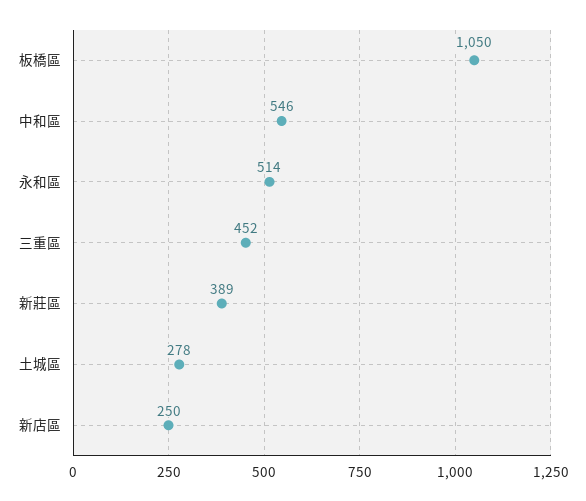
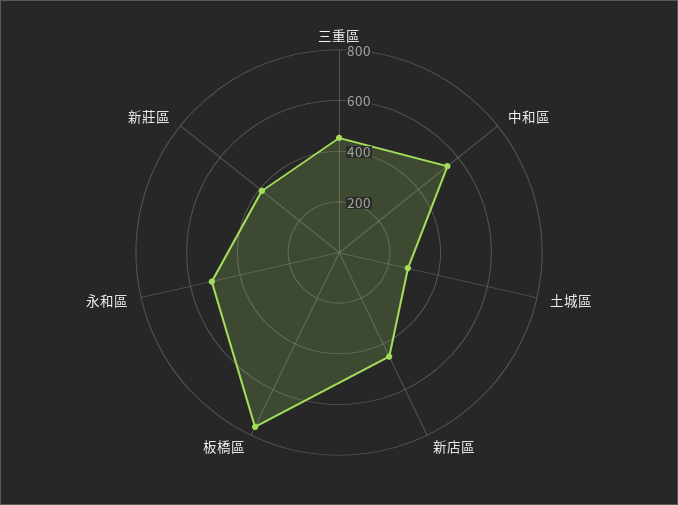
板橋區: 1050 -> 750
新店區: 250 -> 450

